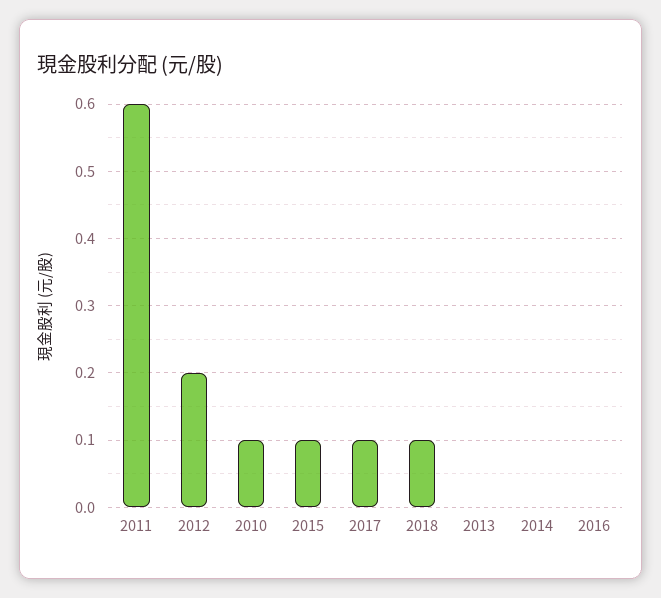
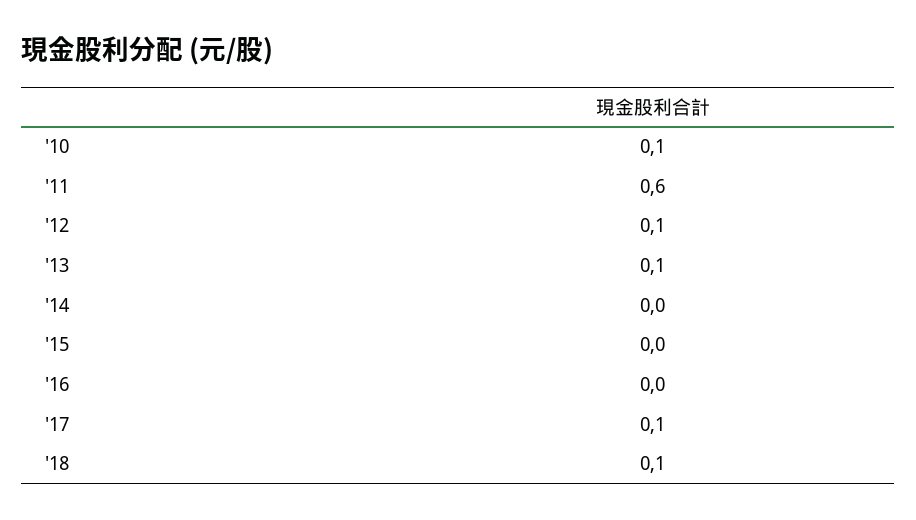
2012: 0.2 -> 0.1
2015: 0.1 -> 0
2013: 0 -> 0.1

